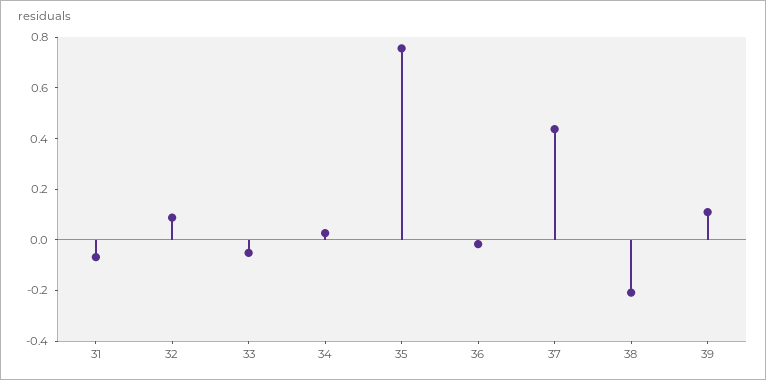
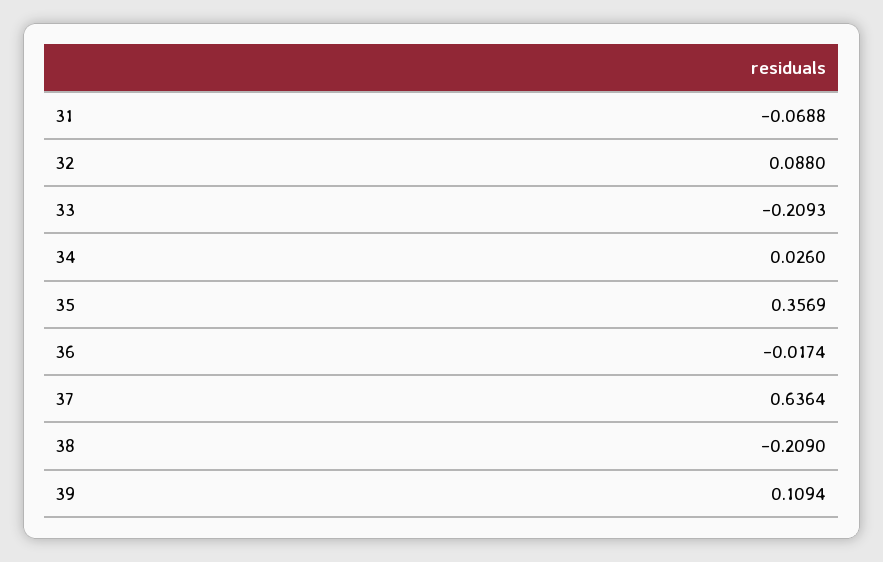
33: -0.05 -> -0.2093
35: 0.75 -> 0.3569
37: 0.45 -> 0.6364

